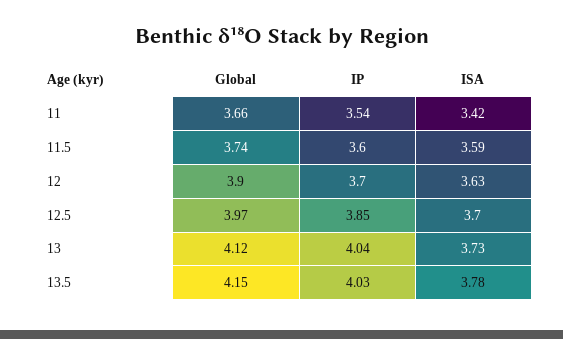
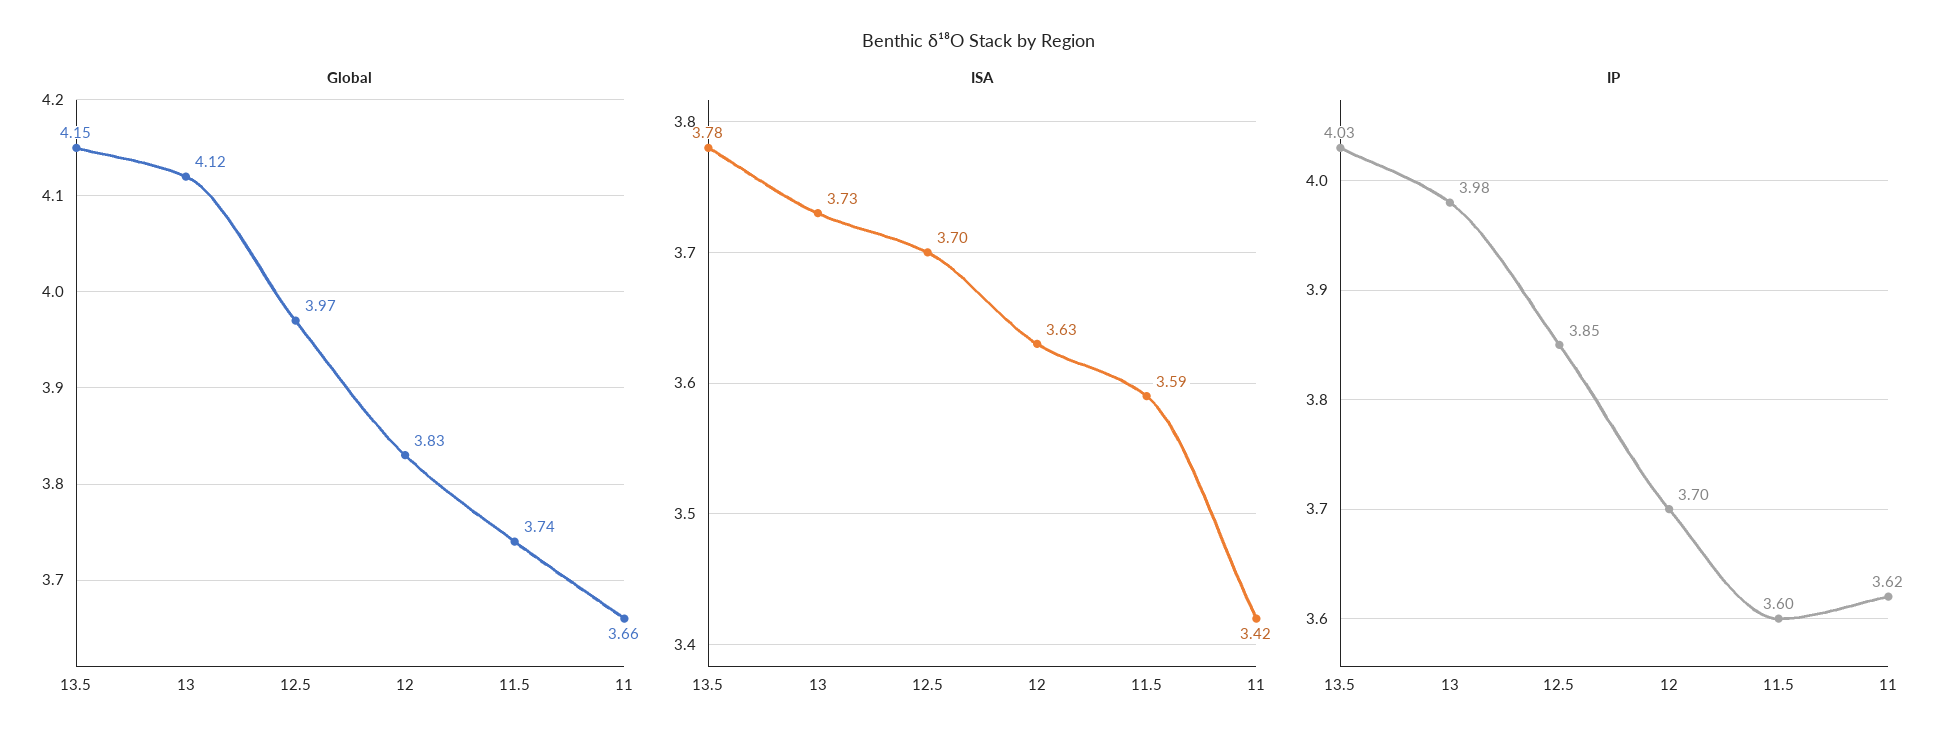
IP, 11: 3.54 -> 3.62
Global, 12: 3.9 -> 3.83
IP, 13: 4.04 -> 3.98

